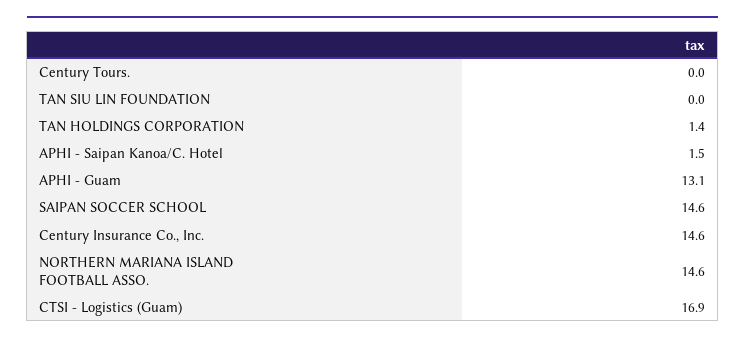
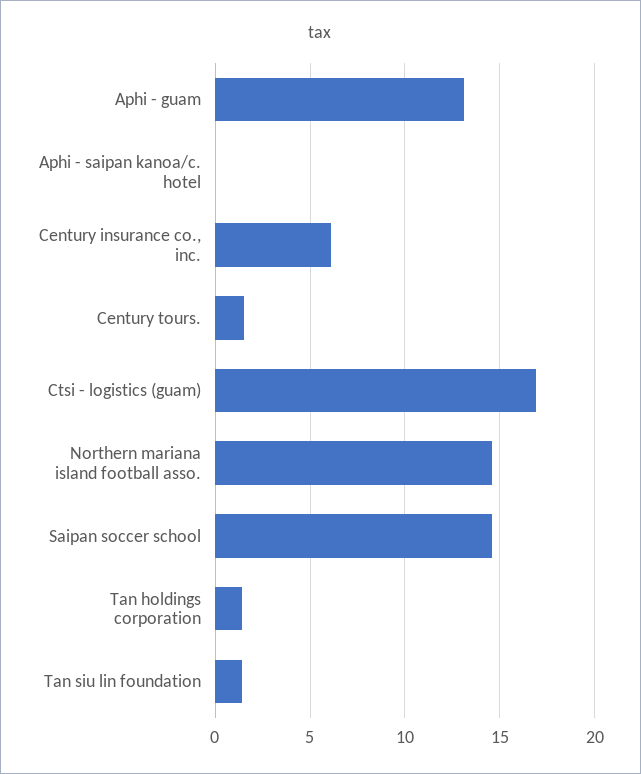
Century Tours.: 0 -> 1.5
TAN SIU LIN FOUNDATION: 0 -> 1.5
APHI - Saipan Kanoa/C. Hotel: 1.5 -> 0
Century Insurance Co., Inc.: 14.6 -> 6

